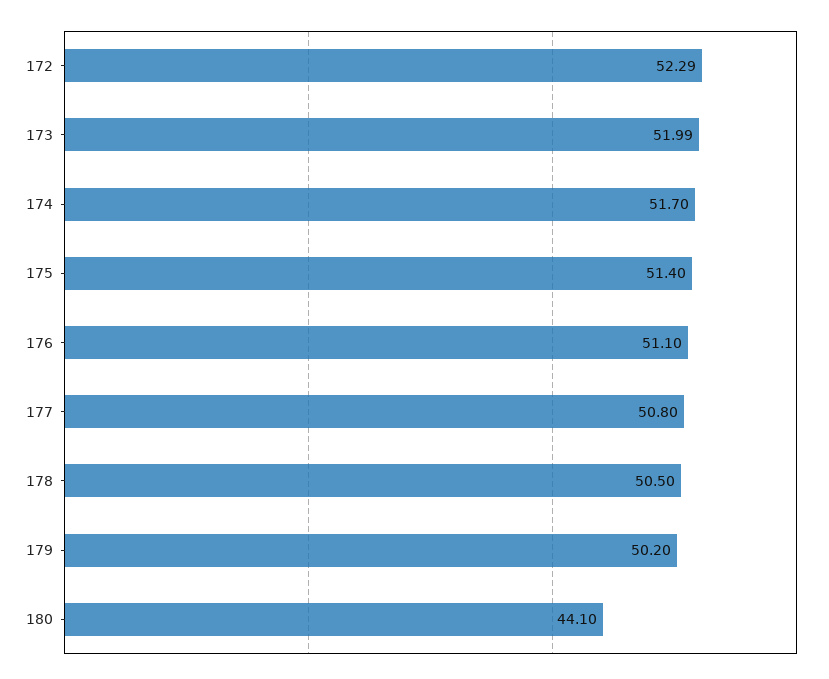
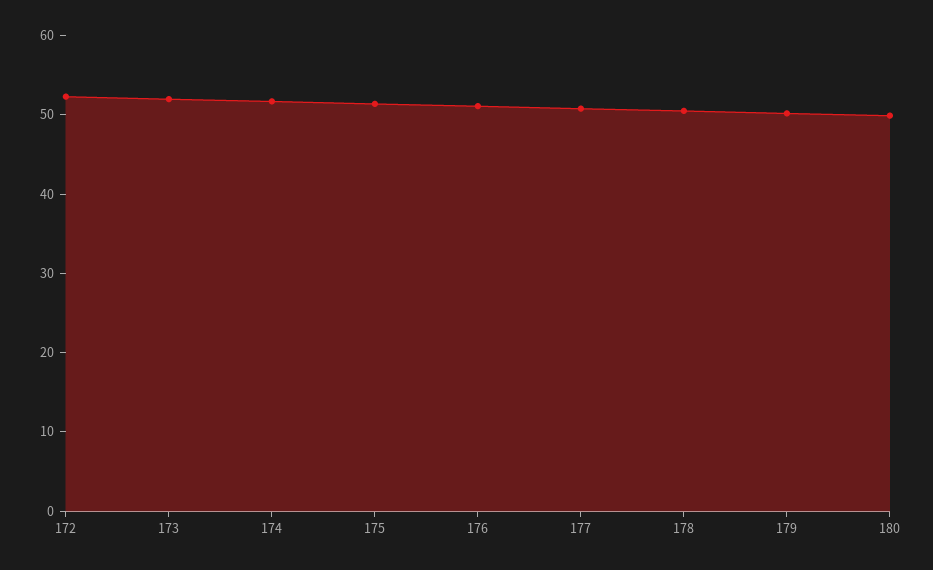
180: 44.1 -> 50

